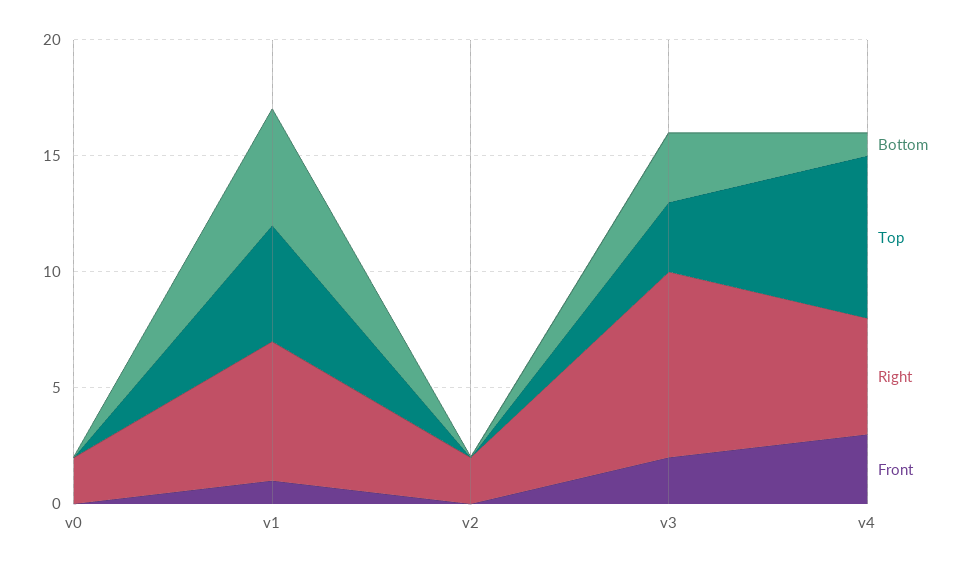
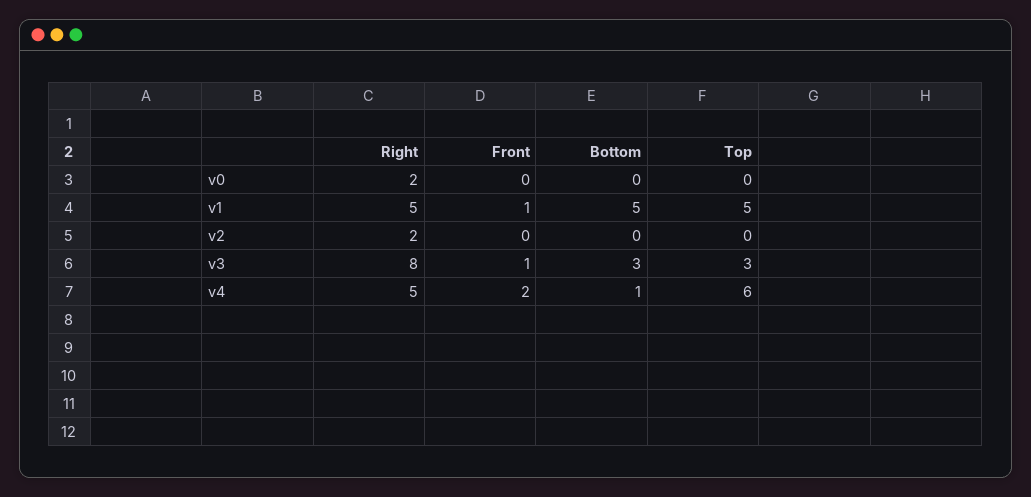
Right, v1: 6 -> 5
Front, v3: 2 -> 1
Top, v4: 7 -> 6
Front, v4: 3 -> 2

